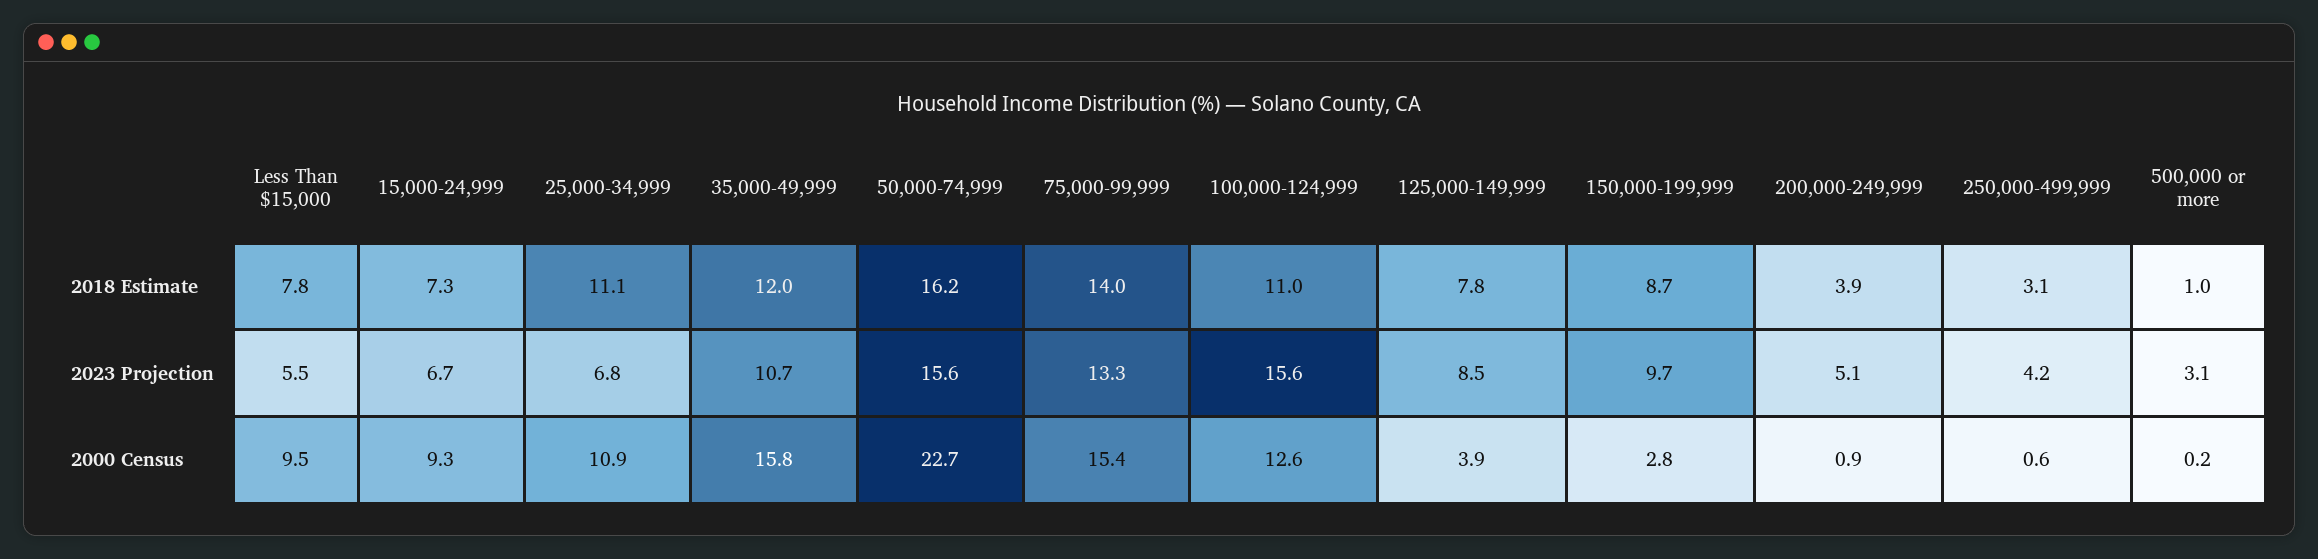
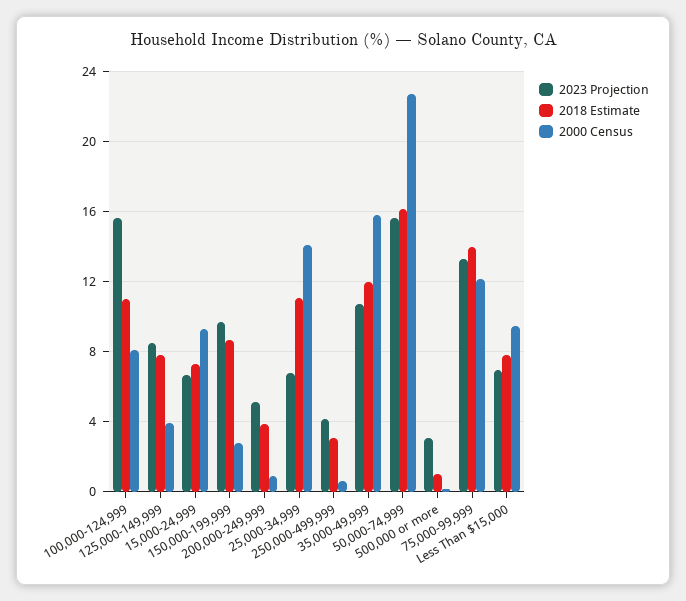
2023 Projection, Less Than $15,000: 5.5 -> 7
2000 Census, 25,000-34,999: 10.9 -> 14
2000 Census, 75,000-99,999: 15.4 -> 12
2000 Census, 100,000-124,999: 12.6 -> 8

